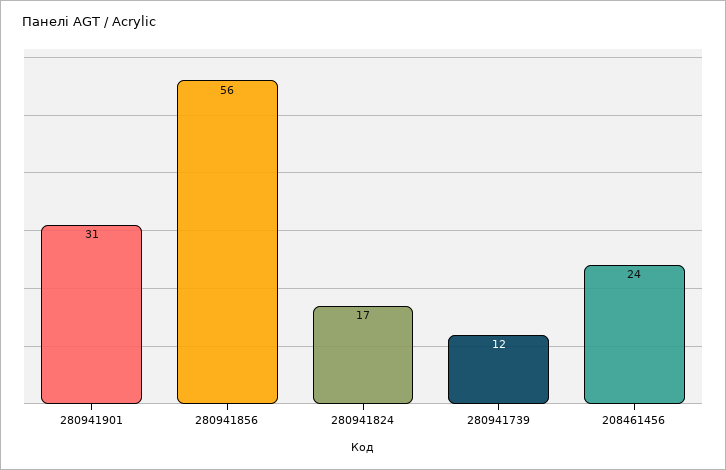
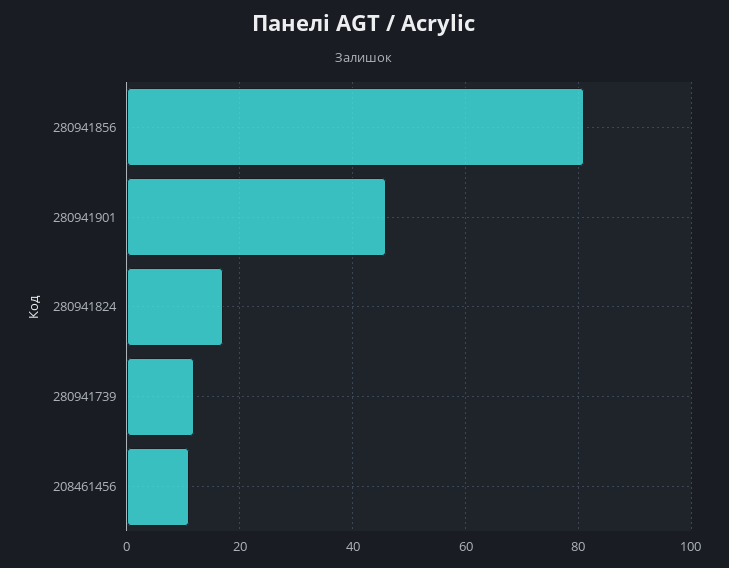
280941901: 31 -> 45
280941856: 56 -> 80
208461456: 24 -> 10

